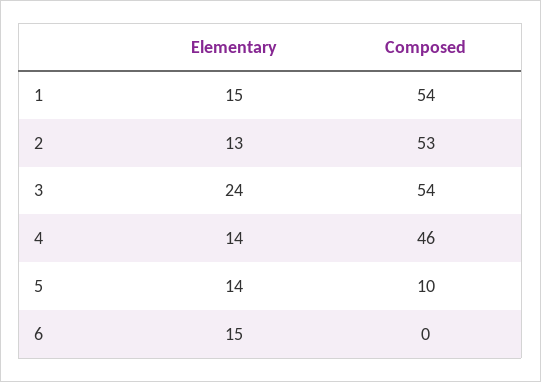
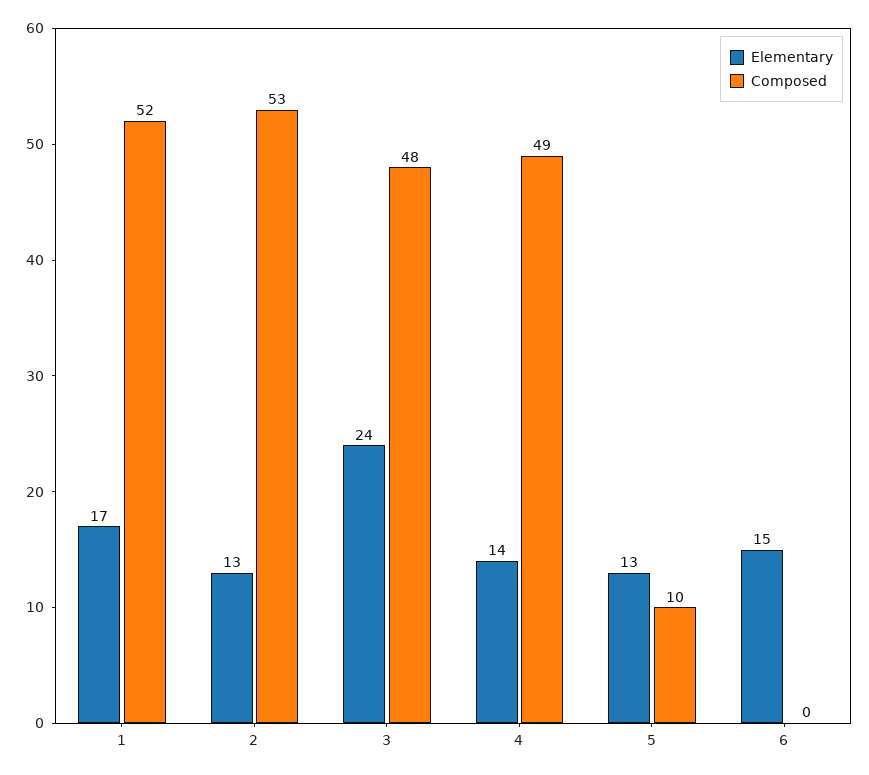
Elementary, 1: 15 -> 17
Composed, 1: 54 -> 52
Composed, 3: 54 -> 48
Composed, 4: 46 -> 49
Elementary, 5: 14 -> 13

